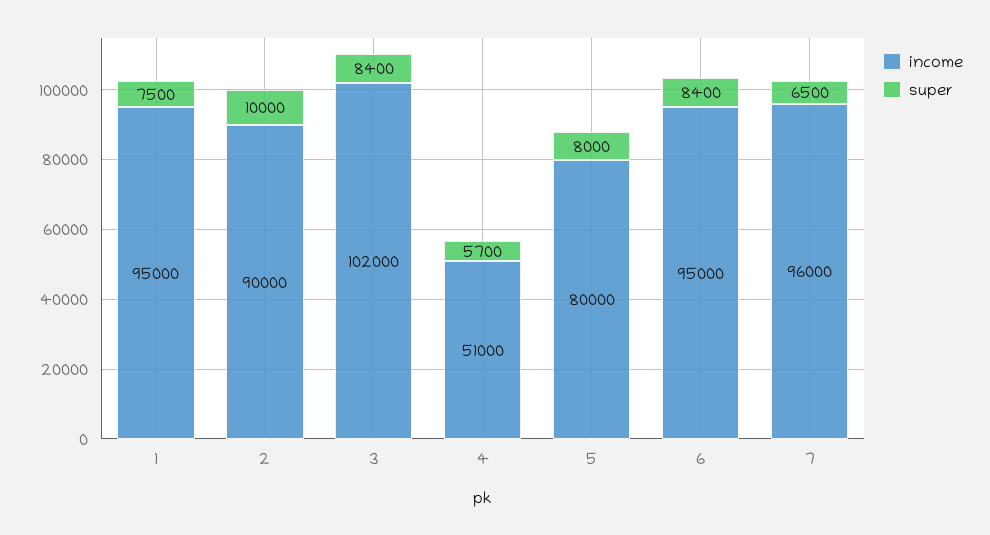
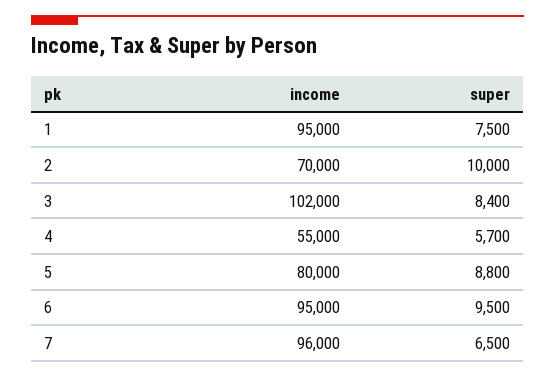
income, 2: 90000 -> 70000
income, 4: 51000 -> 55000
super, 5: 8000 -> 8800
super, 6: 8400 -> 9500

